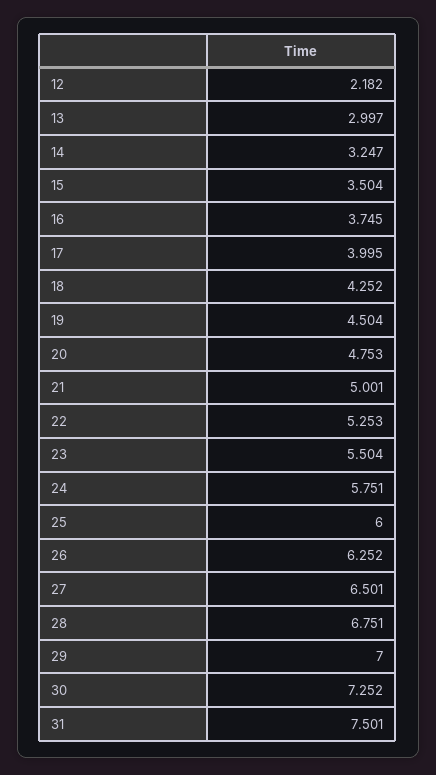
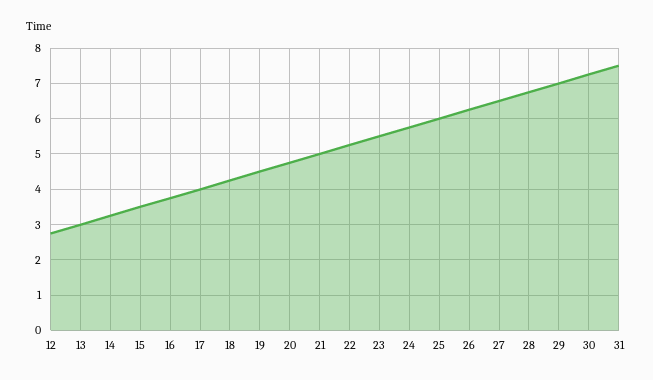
12: 2.182 -> 2.8

